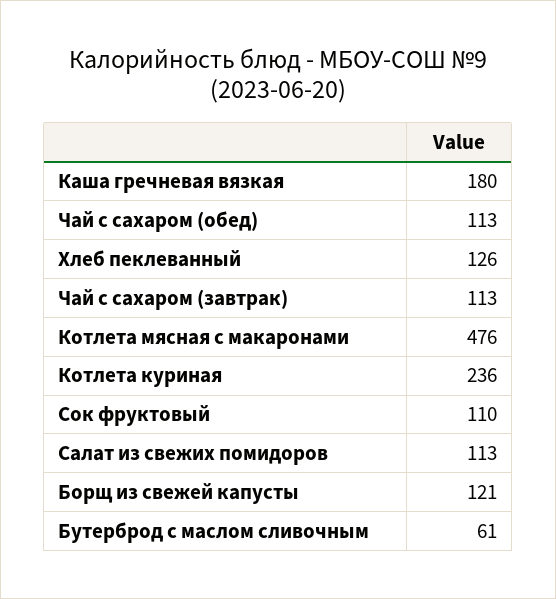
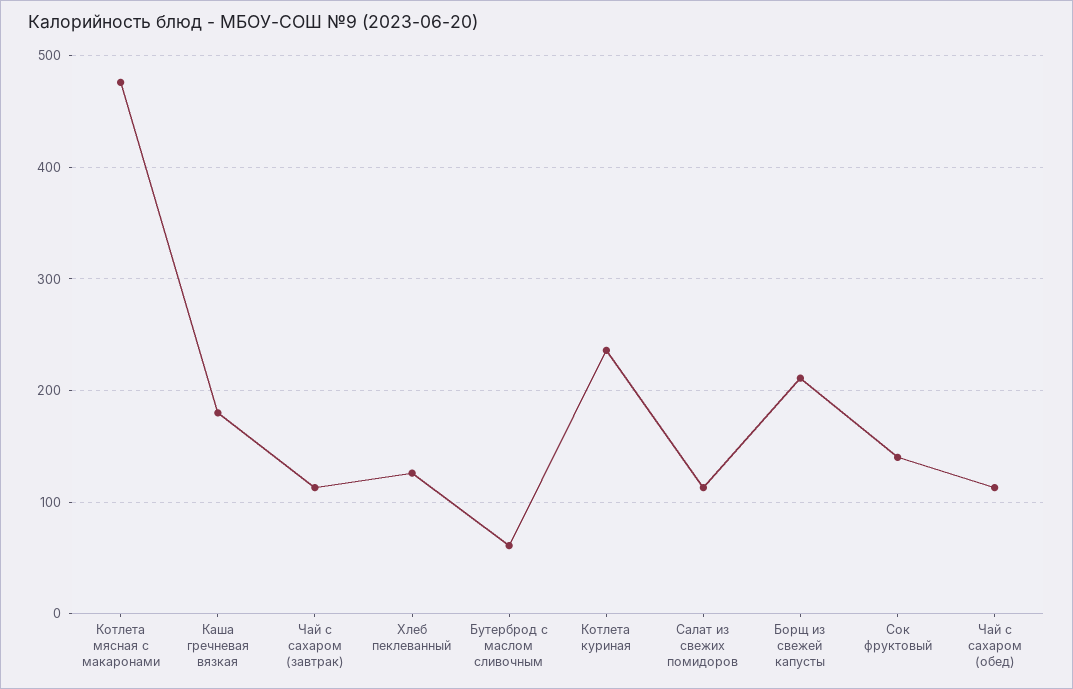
Сок фруктовый: 110 -> 140
Борщ из свежей капусты: 121 -> 210

